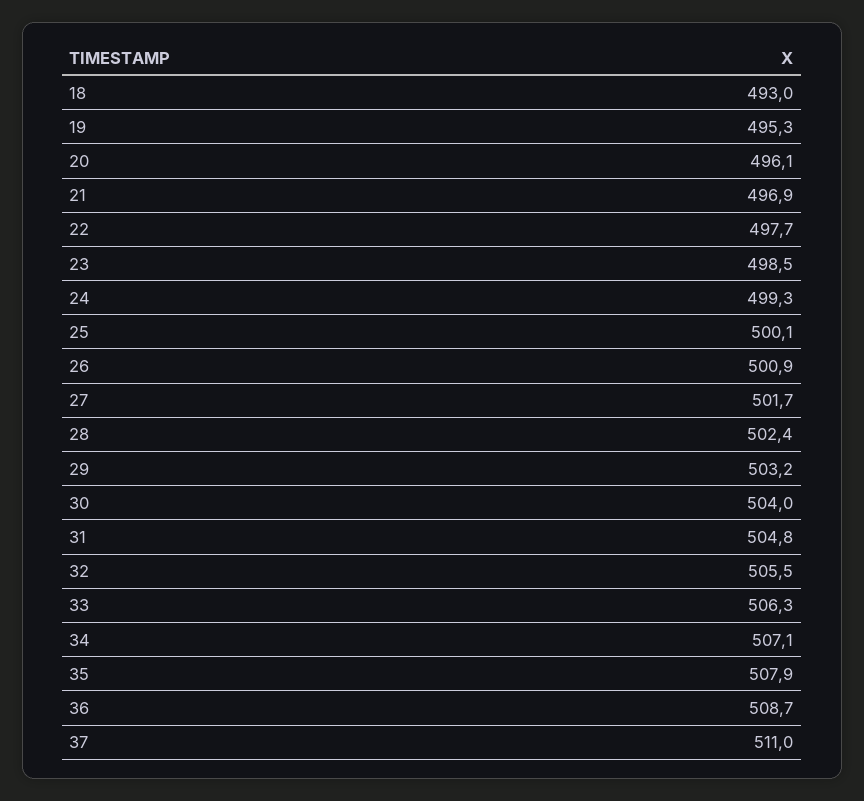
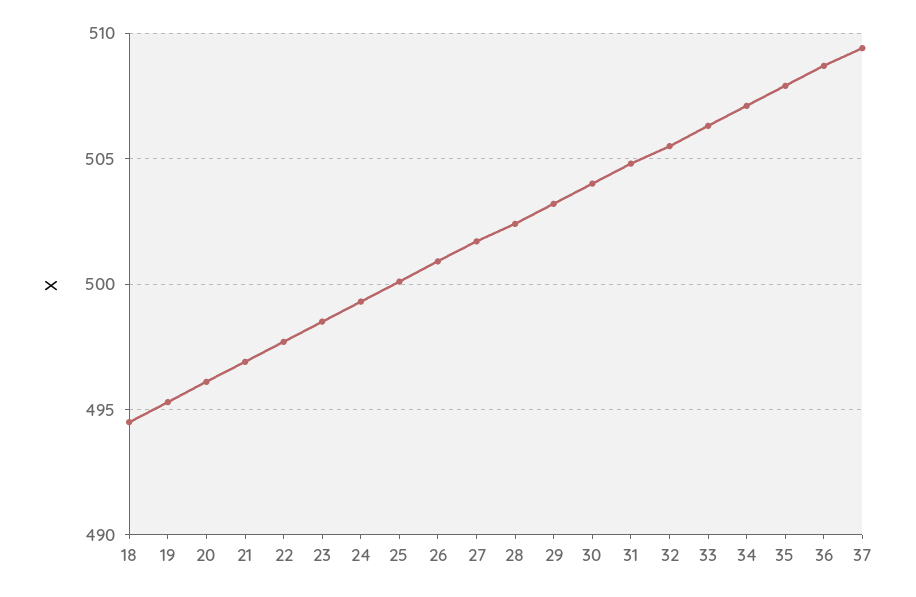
18: 493 -> 494.5
37: 511 -> 509.5

